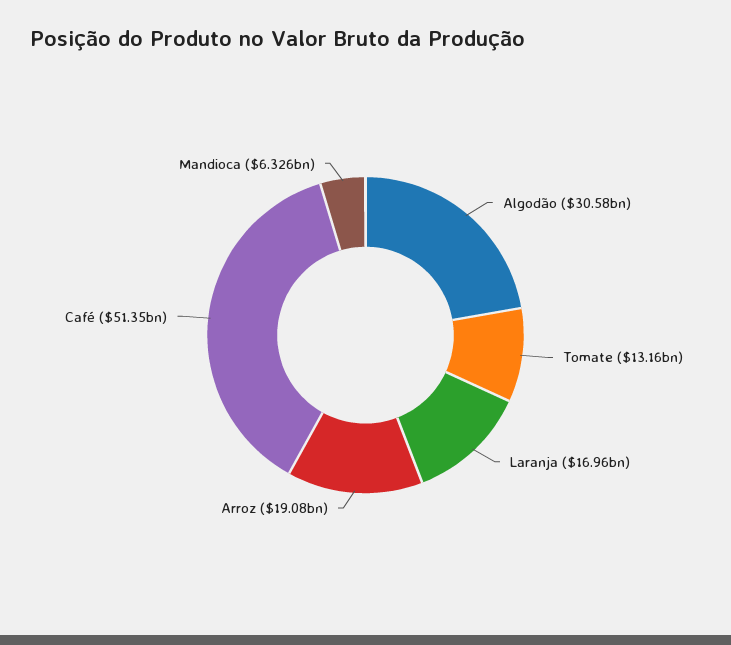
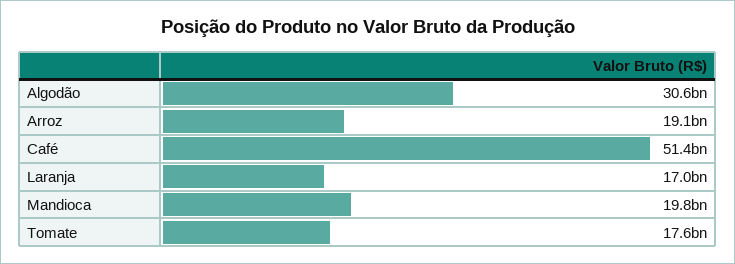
Tomate: 13160000000 -> 17600000000
Mandioca: 6326000000 -> 19800000000

